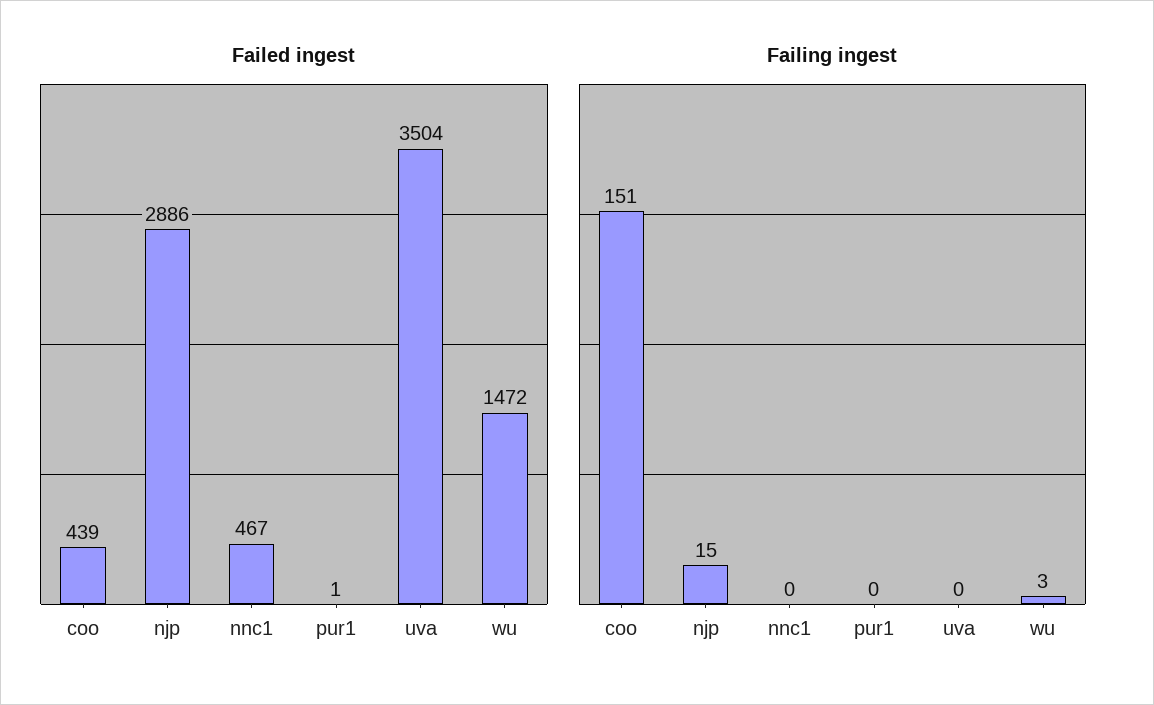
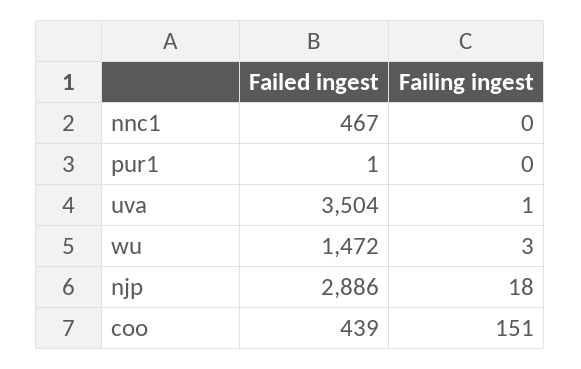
Failing ingest, njp: 15 -> 18
Failing ingest, uva: 0 -> 1

